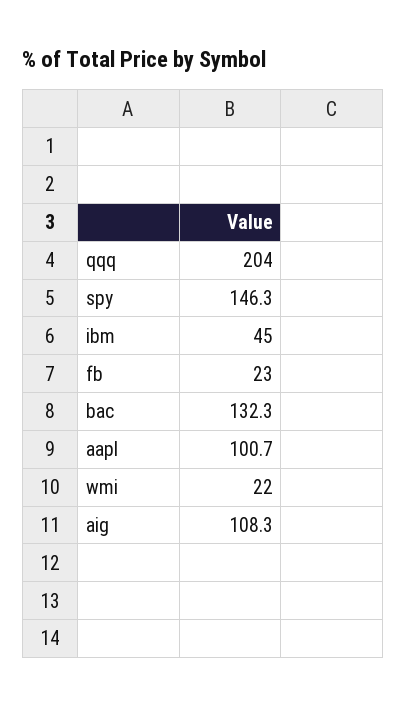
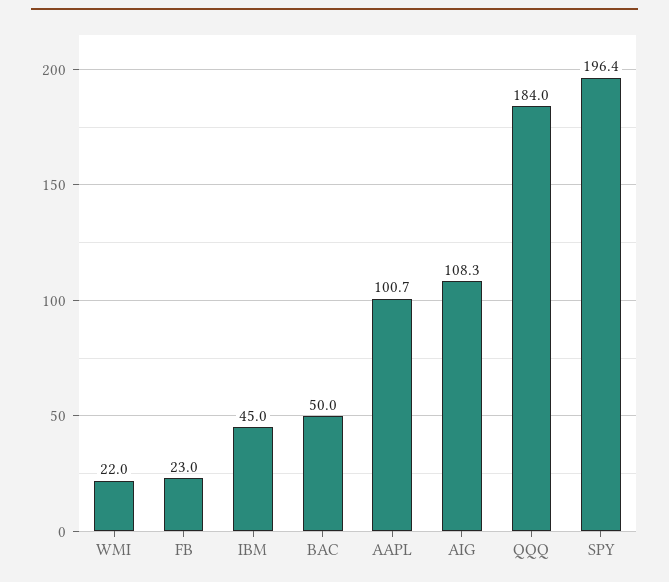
qqq: 204 -> 184
spy: 146.3 -> 196.4
bac: 132.3 -> 50

